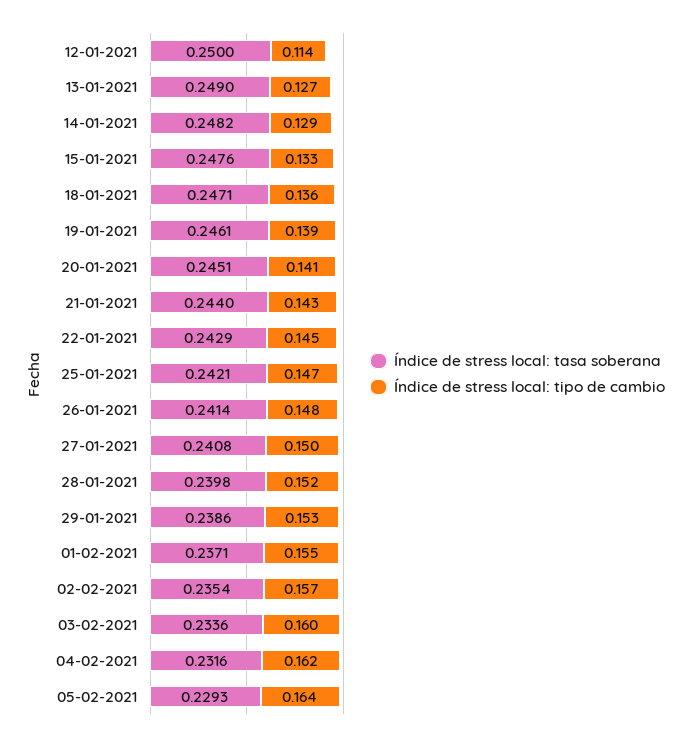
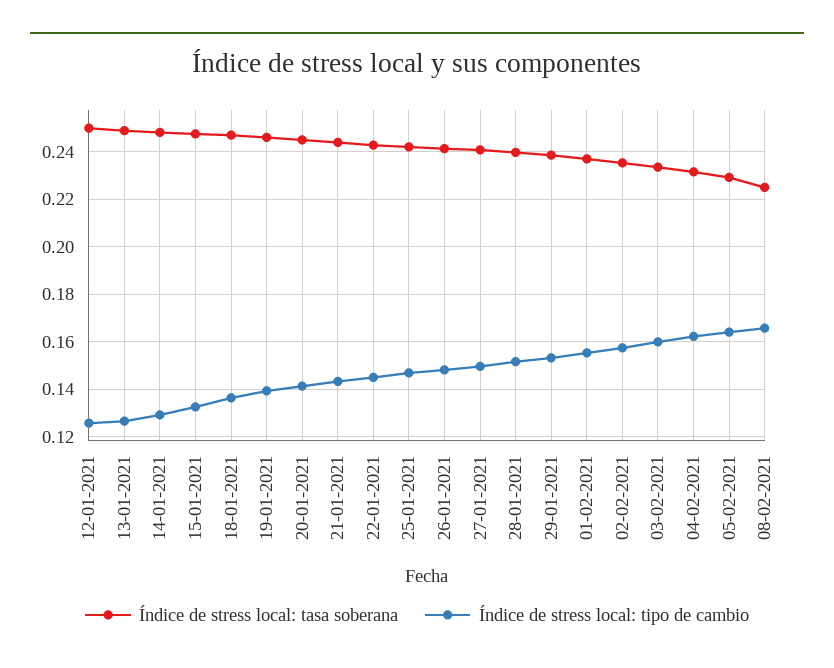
Índice de stress local: tipo de cambio, 12-01-2021: 0.114 -> 0.125
Índice de stress local: tasa soberana, 08-02-2021: none -> 0.225
Índice de stress local: tipo de cambio, 08-02-2021: none -> 0.165

